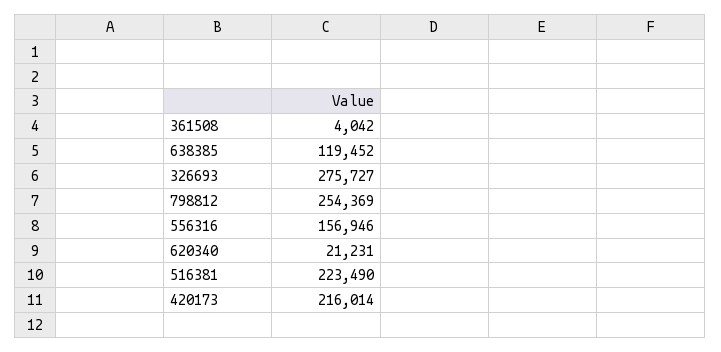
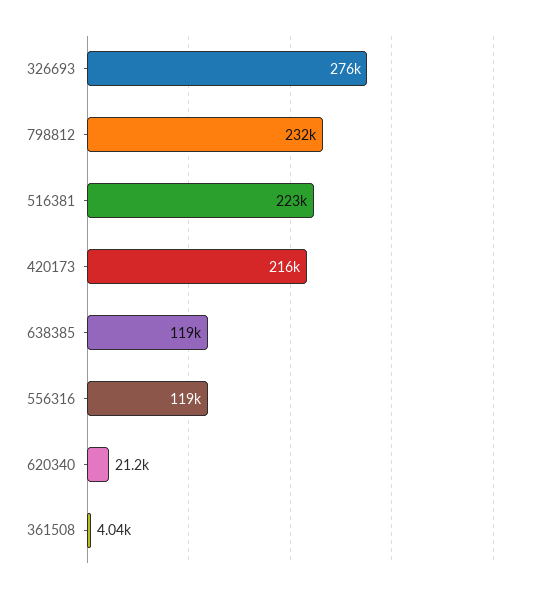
798812: 254369 -> 232000
556316: 156946 -> 119000

